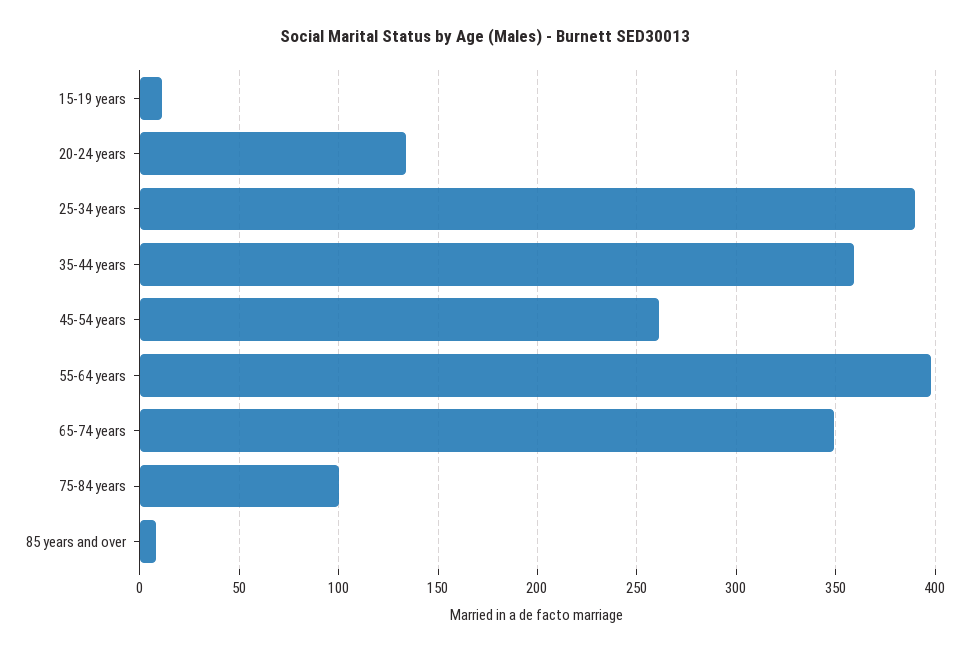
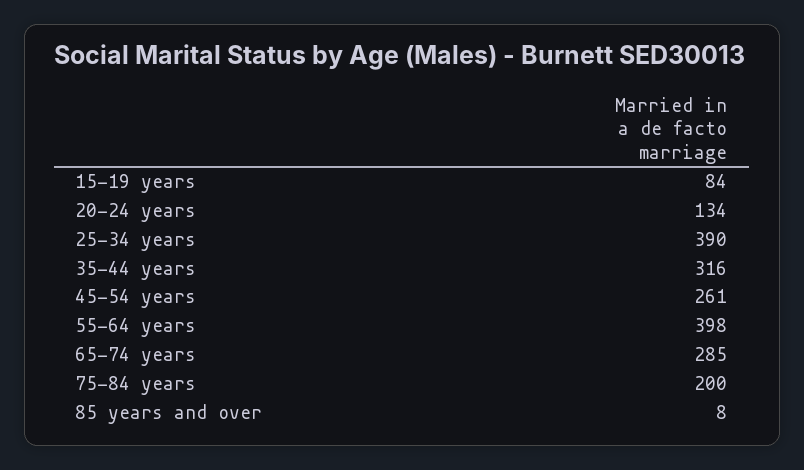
15-19 years: 10 -> 84
35-44 years: 360 -> 316
65-74 years: 350 -> 285
75-84 years: 100 -> 200

